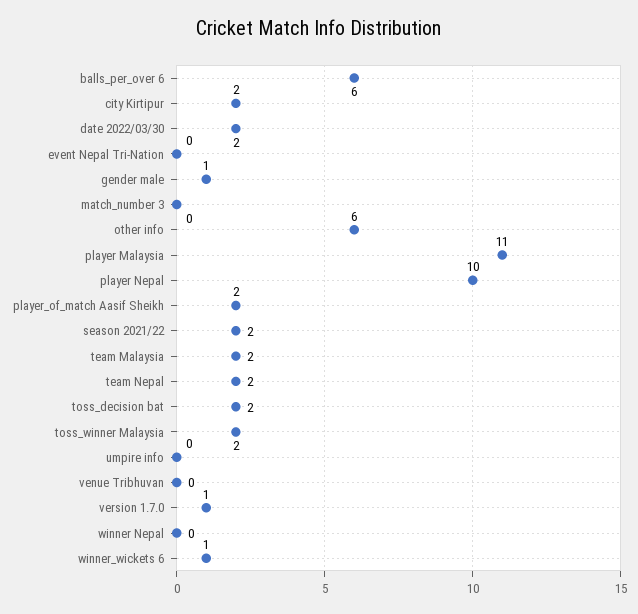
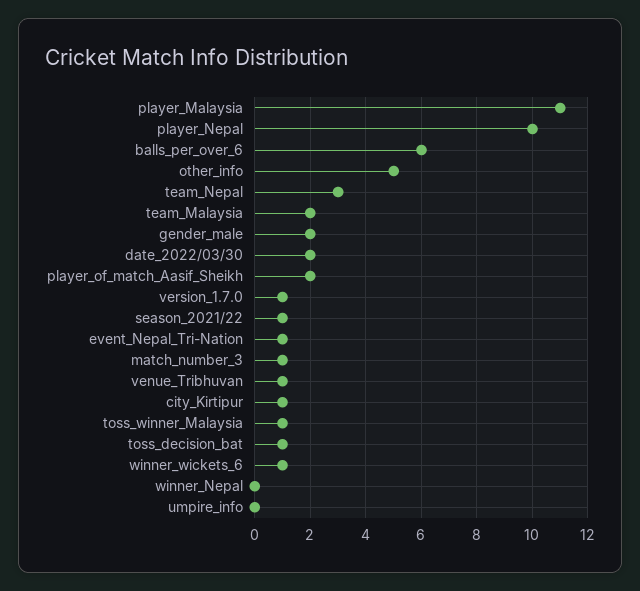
city Kirtipur: 2 -> 1
event Nepal Tri-Nation: 0 -> 1
gender male: 1 -> 2
match_number 3: 0 -> 1
other info: 6 -> 5
season 2021/22: 2 -> 1
team Nepal: 2 -> 3
toss_decision bat: 2 -> 1
toss_winner Malaysia: 2 -> 1
venue Tribhuvan: 0 -> 1

